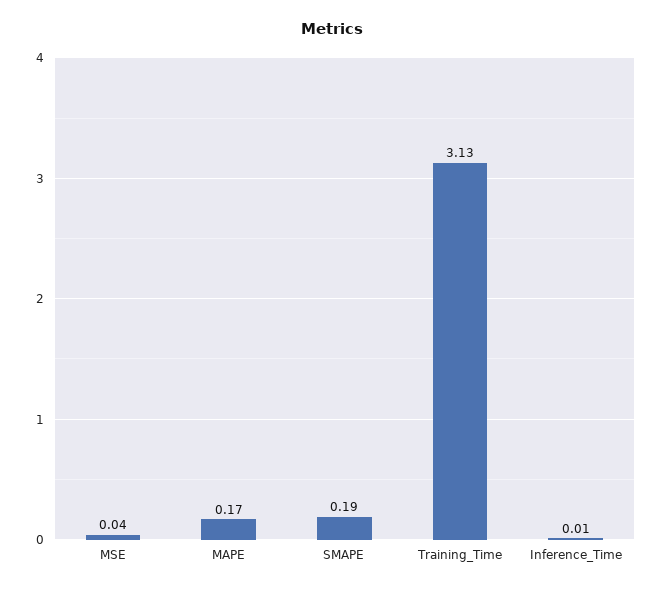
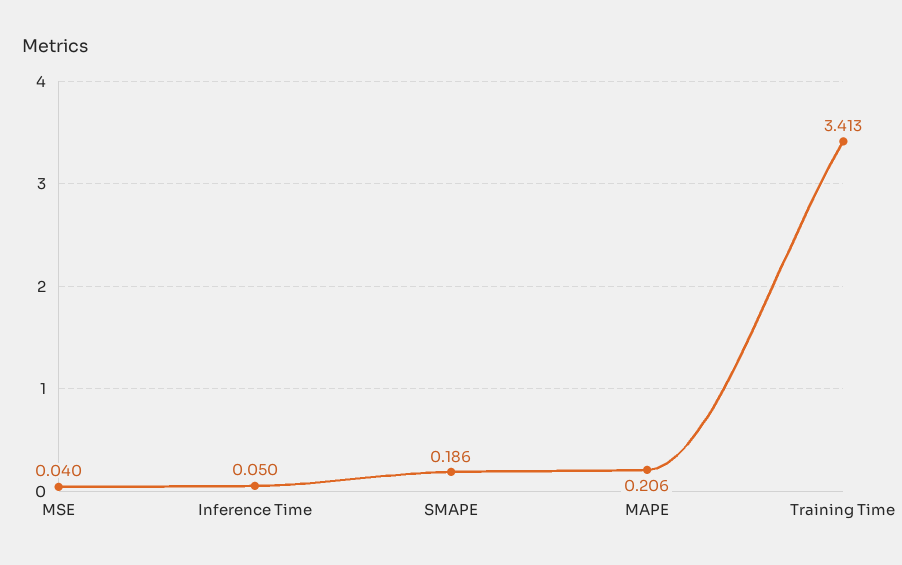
MAPE: 0.17 -> 0.206
Training_Time: 3.13 -> 3.413
Inference_Time: 0.01 -> 0.05

